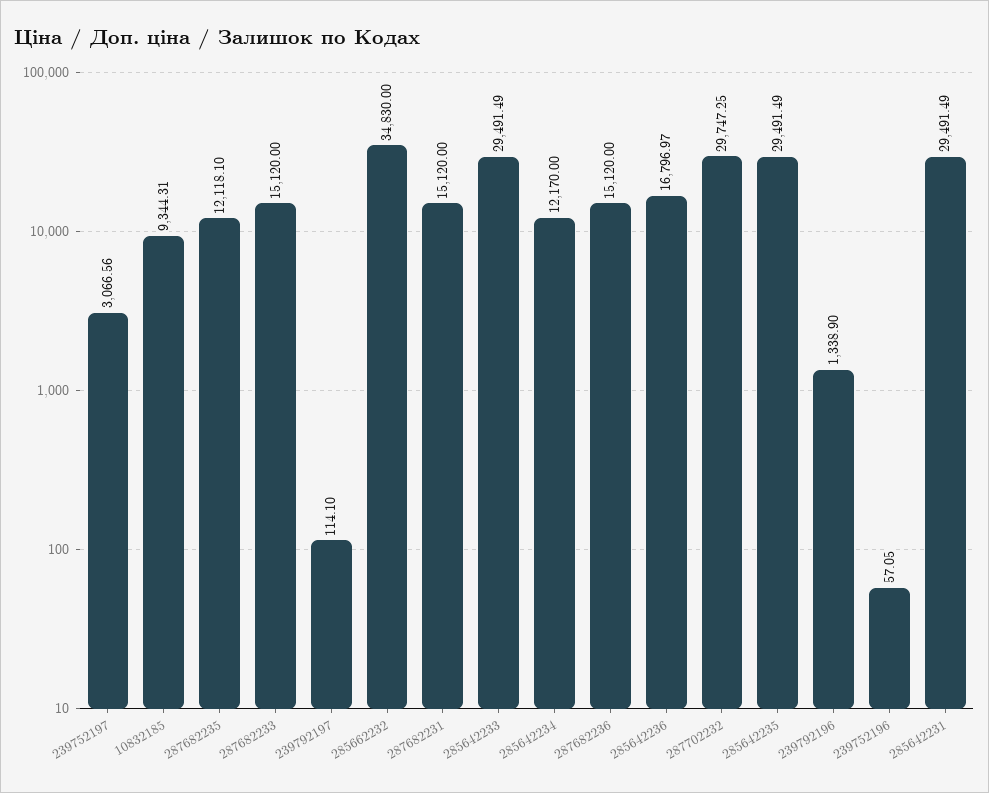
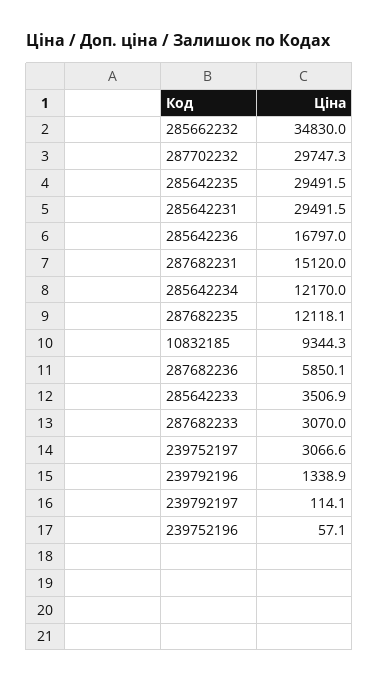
287682233: 15120 -> 3070
285642233: 29491.49 -> 3506.9
287682236: 15120 -> 5850.1

